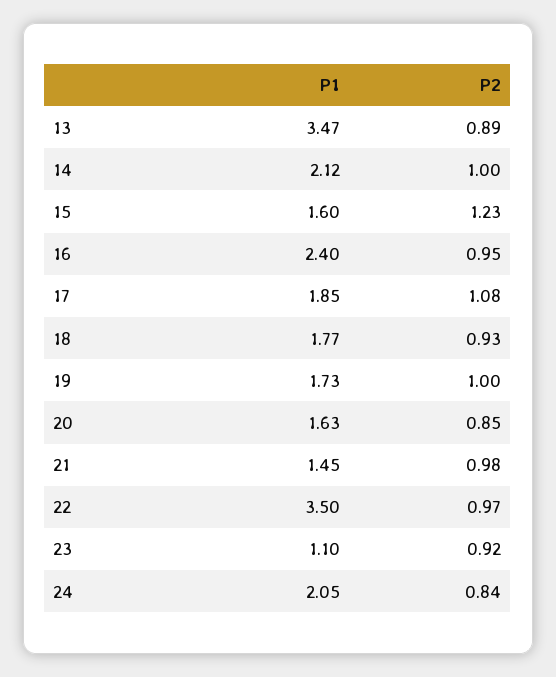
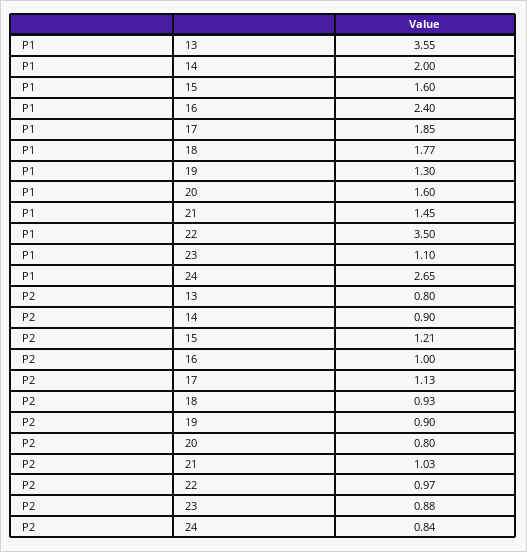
P1, 13: 3.47 -> 3.55
P2, 13: 0.89 -> 0.8
P1, 14: 2.12 -> 2
P2, 14: 1 -> 0.9
P2, 15: 1.23 -> 1.21
P2, 16: 0.95 -> 1
P2, 17: 1.08 -> 1.13
P1, 19: 1.73 -> 1.3
P2, 19: 1 -> 0.9
P1, 20: 1.63 -> 1.6
P2, 20: 0.85 -> 0.8
P2, 21: 0.98 -> 1.03
P2, 23: 0.92 -> 0.88
P1, 24: 2.05 -> 2.65

